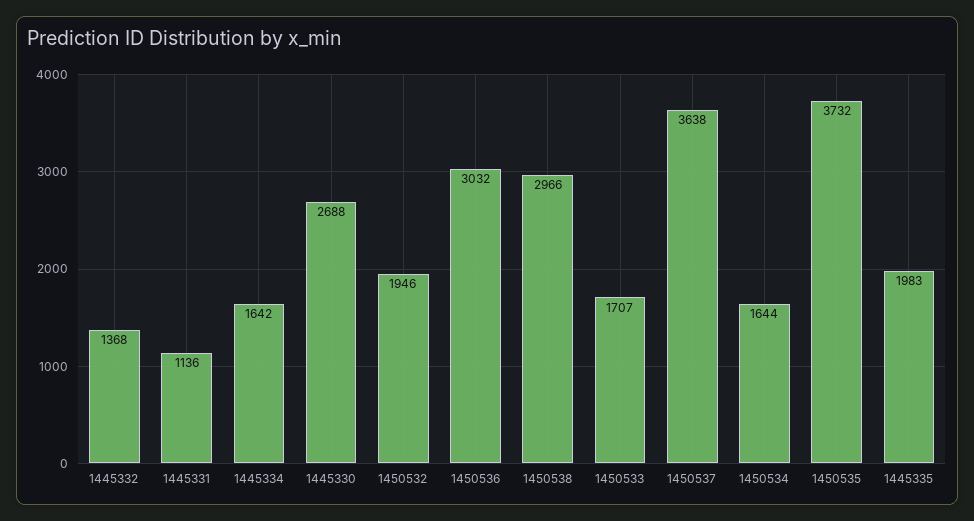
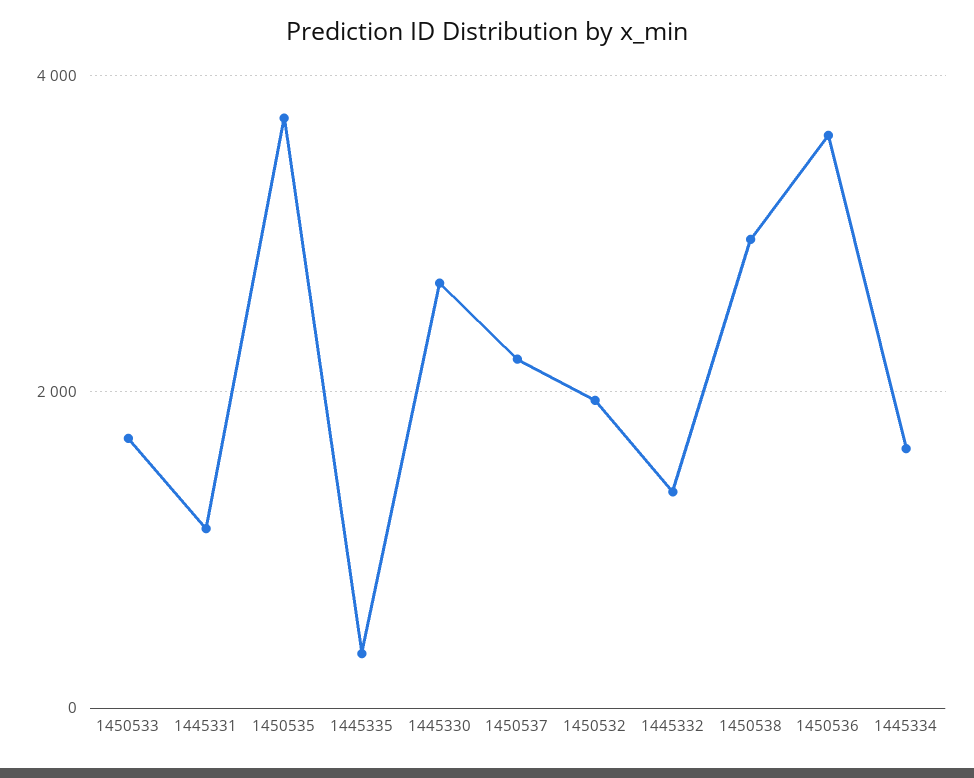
1450536: 3032 -> 3600
1450537: 3638 -> 2200
1450534: 1644 -> none
1445335: 1983 -> 400

